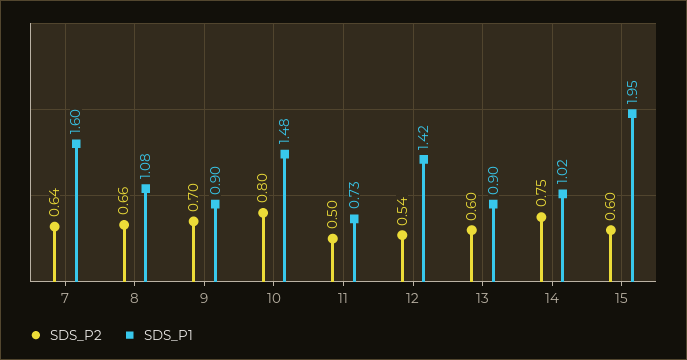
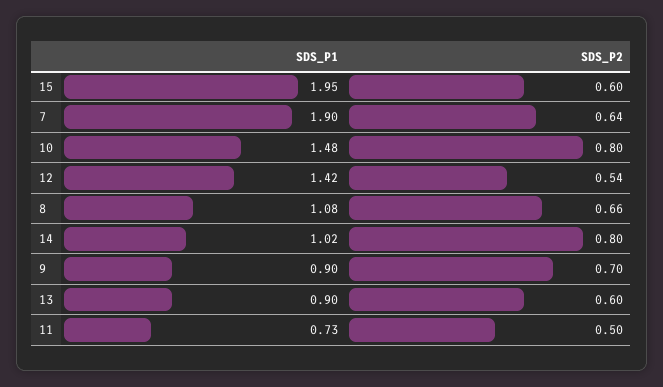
SDS_P1, 7: 1.6 -> 1.9
SDS_P2, 14: 0.75 -> 0.8

